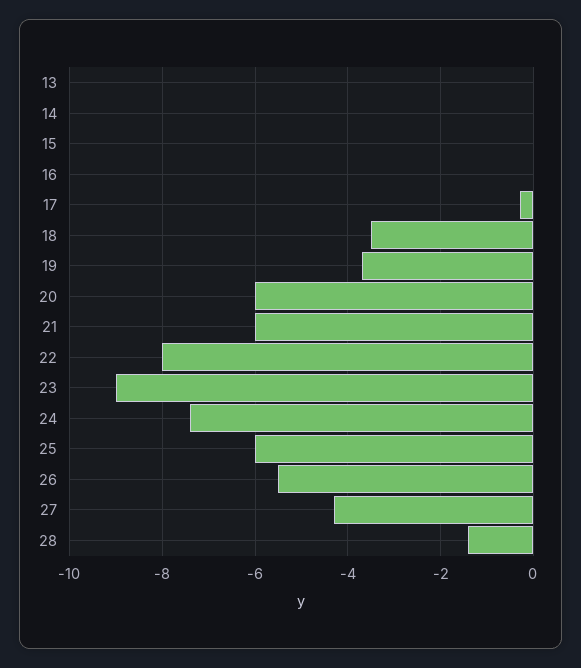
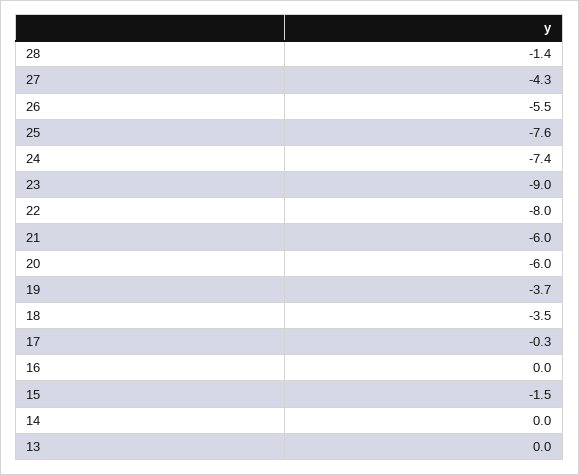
15: 0 -> -1.5
25: -6 -> -7.6

